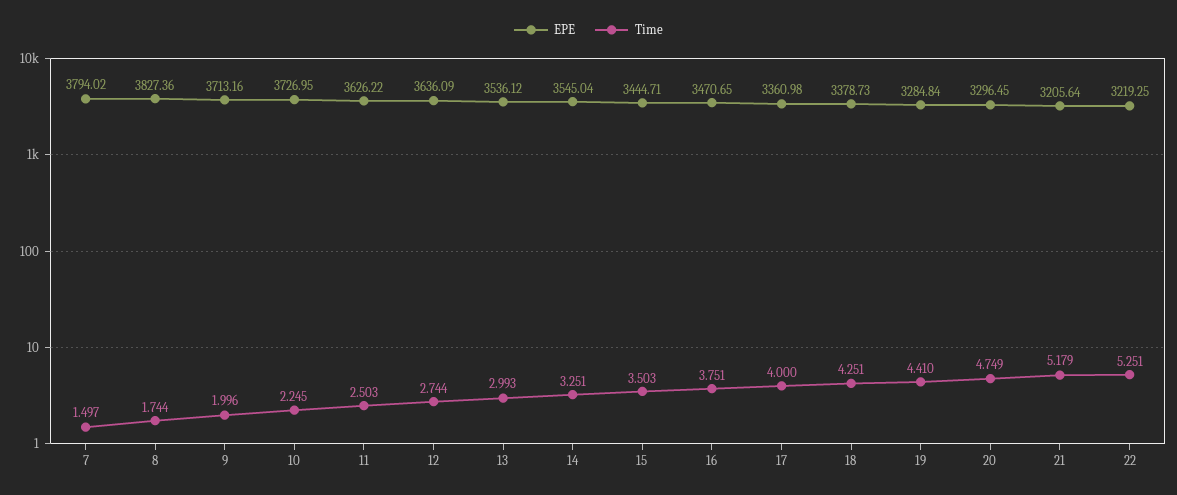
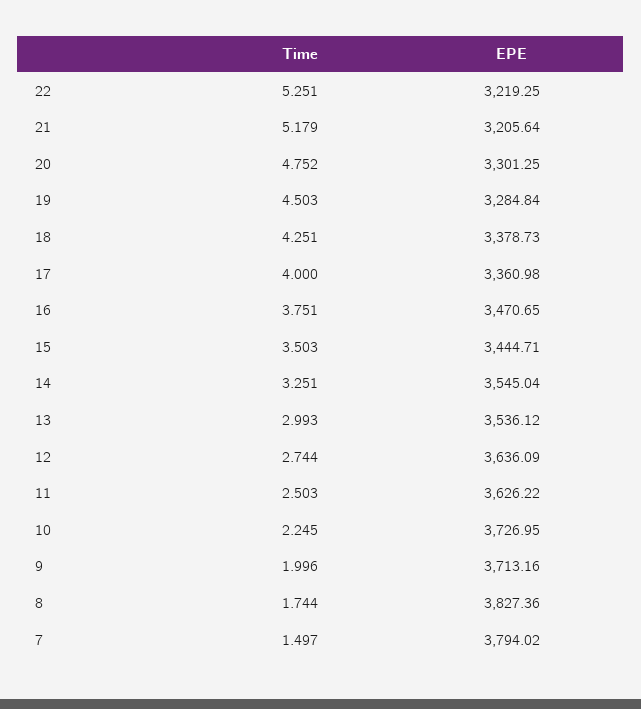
Time, 19: 4.41 -> 4.503
EPE, 20: 3296.45 -> 3301.25
Time, 20: 4.749 -> 4.752

